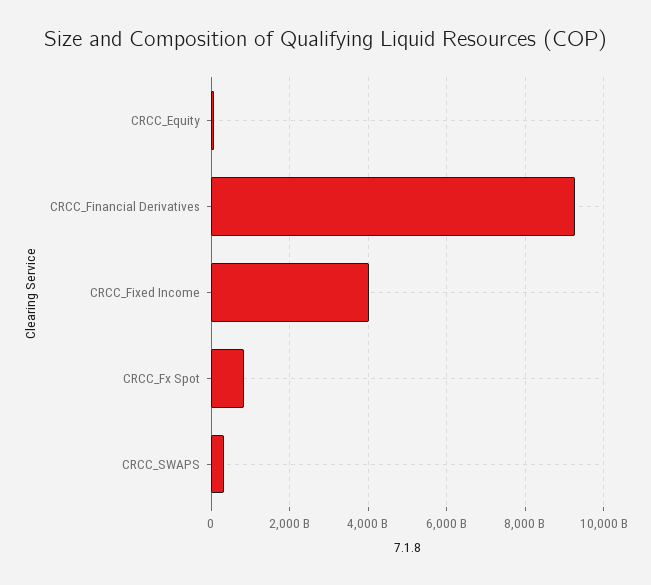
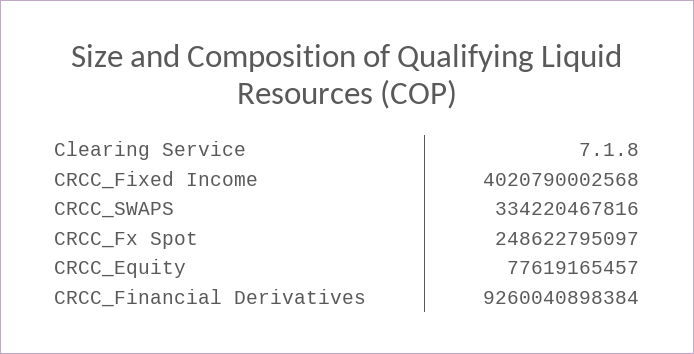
CRCC_Fx Spot: 800000000000 -> 248622795097

